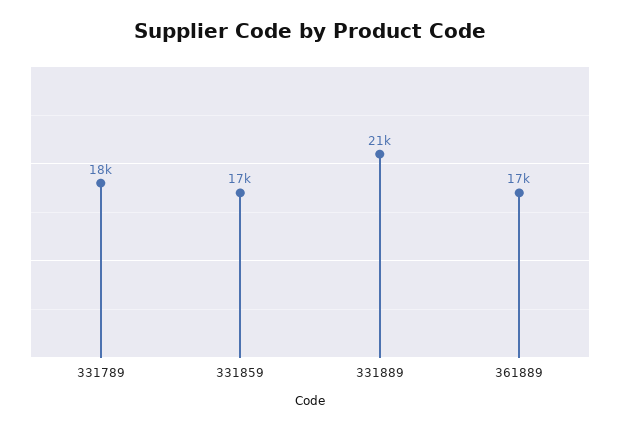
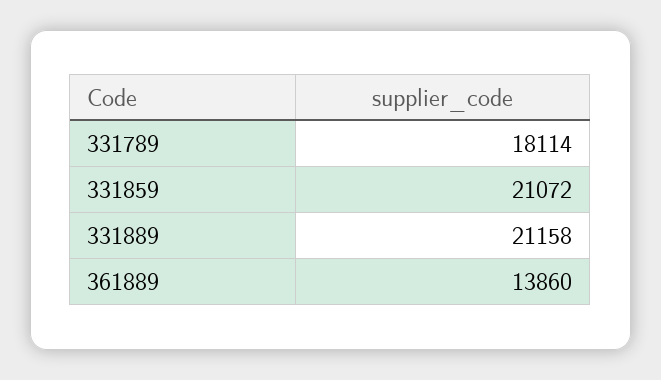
331859: 17000 -> 21072
361889: 17000 -> 13860

